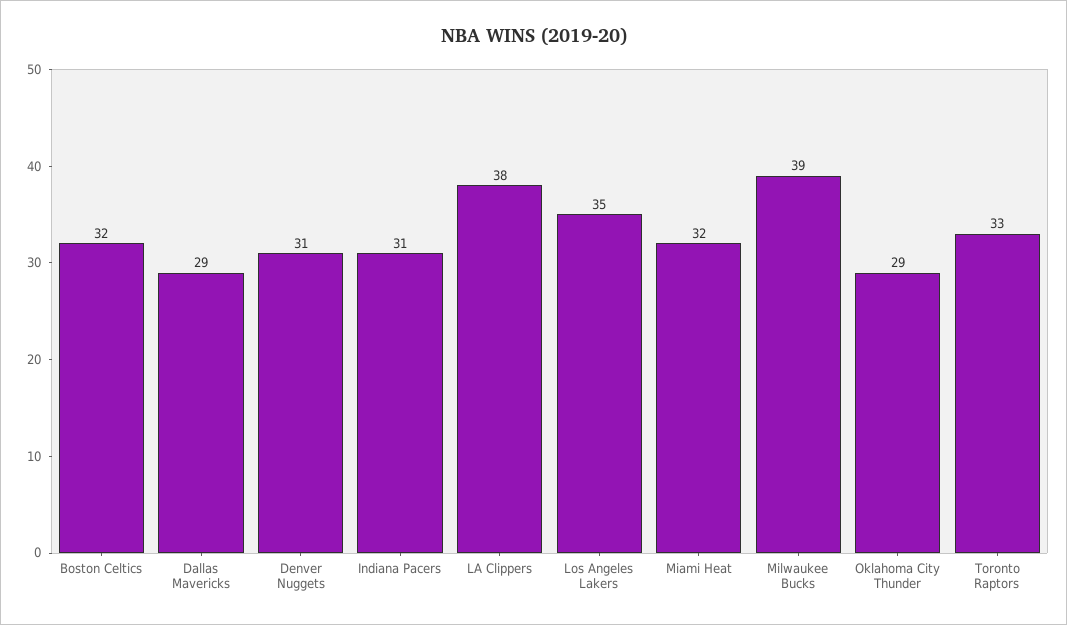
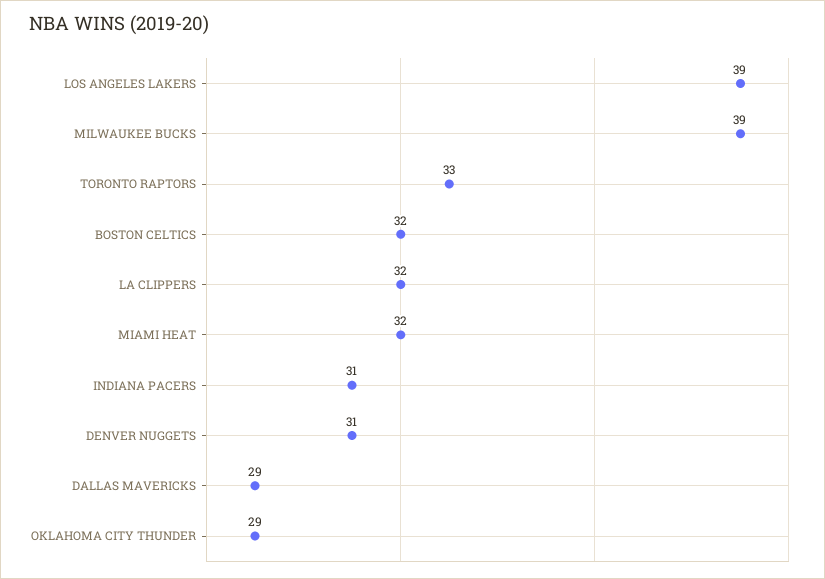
LA Clippers: 38 -> 32
Los Angeles Lakers: 35 -> 39

